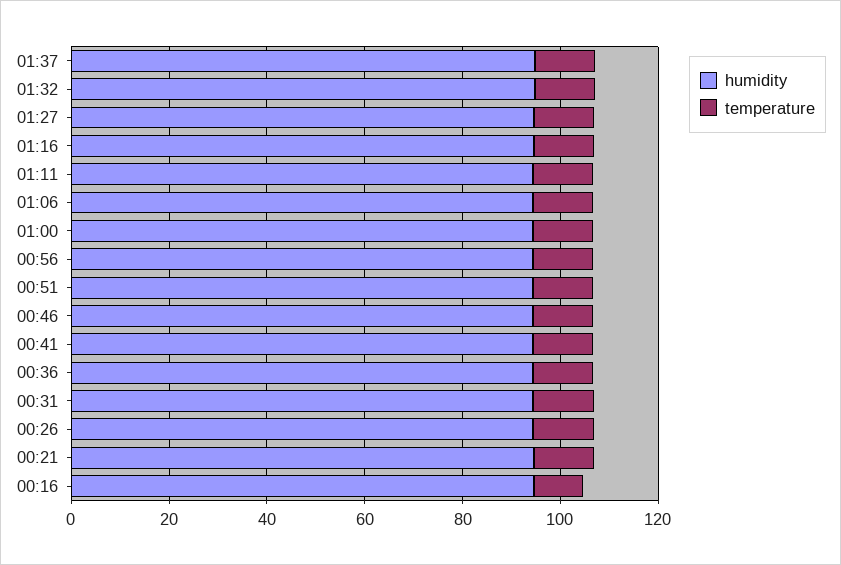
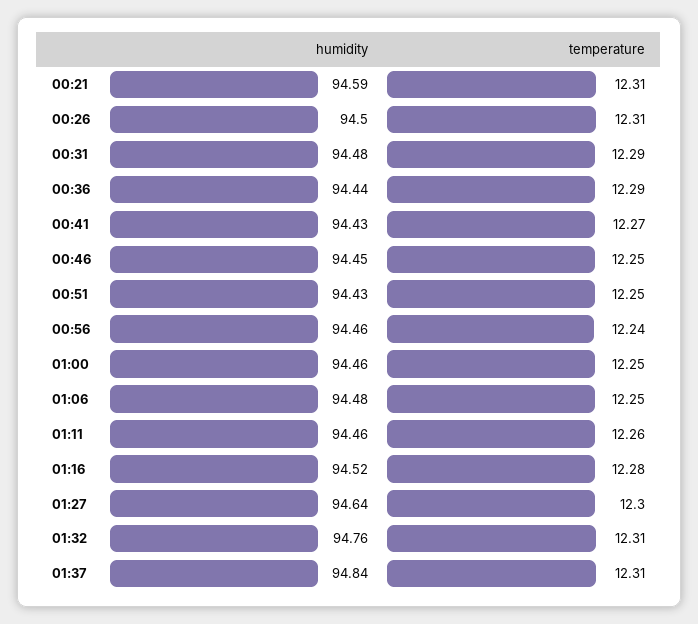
humidity, 00:16: 95 -> none
temperature, 00:16: 10 -> none

